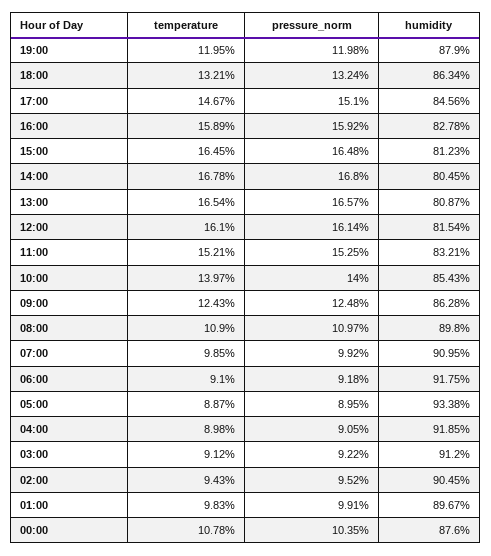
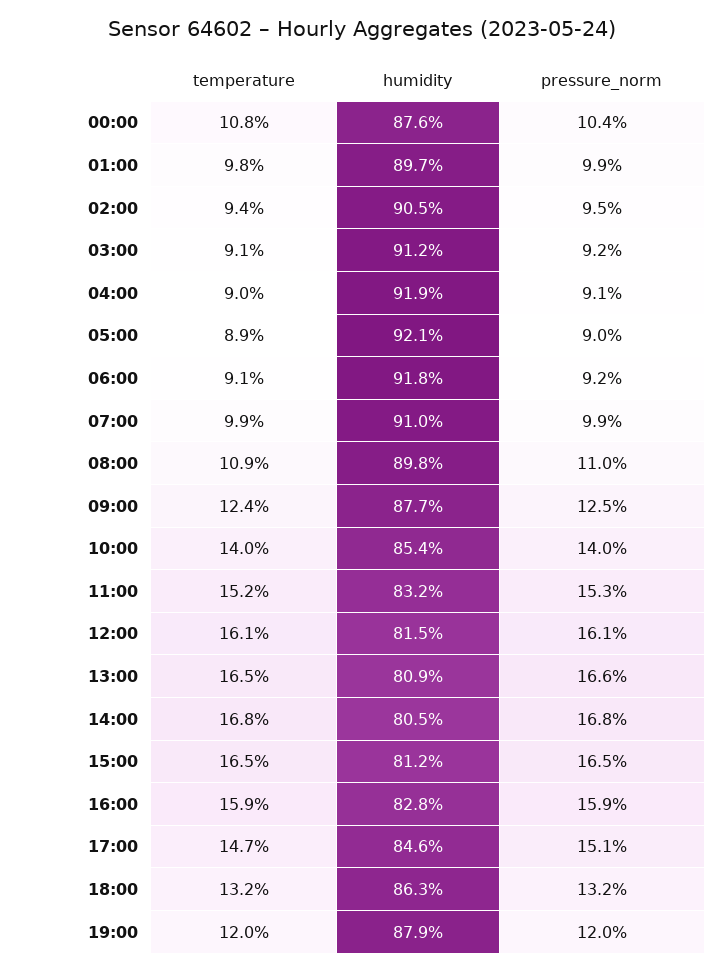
humidity, 09:00: 86.28 -> 87.7
humidity, 05:00: 93.38 -> 92.1

